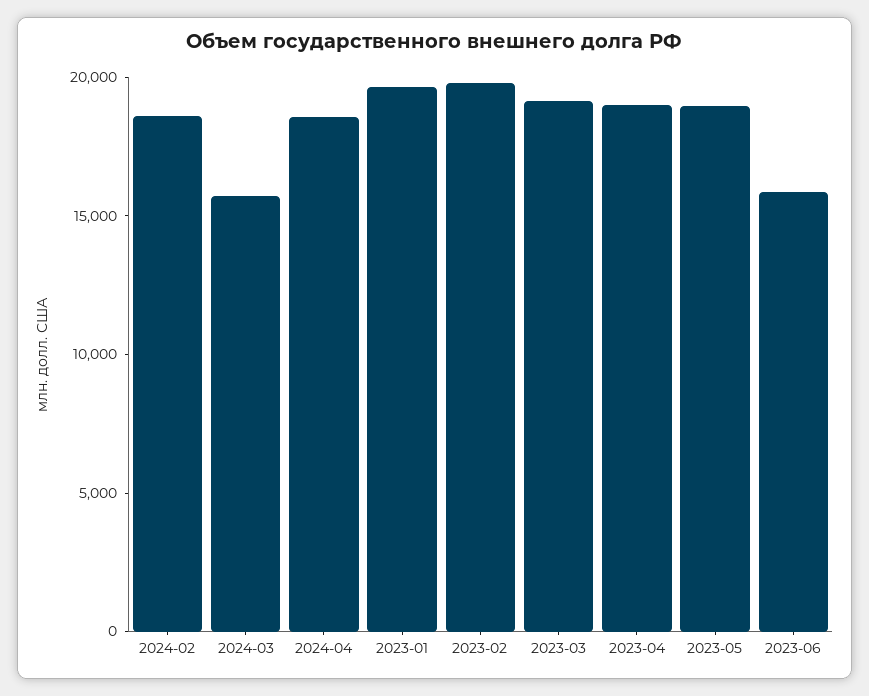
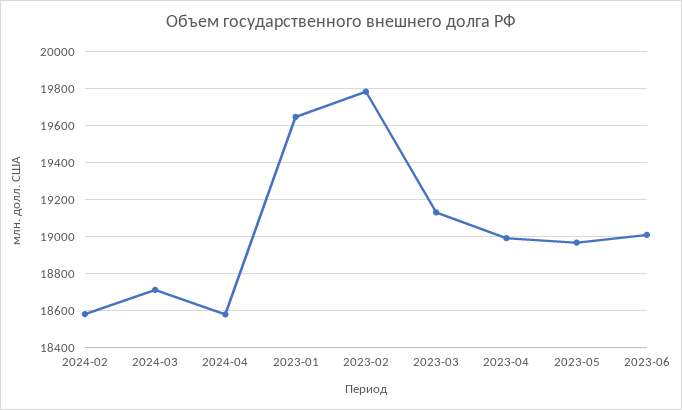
2024-03: 16000 -> 18700
2023-06: 16000 -> 19000

